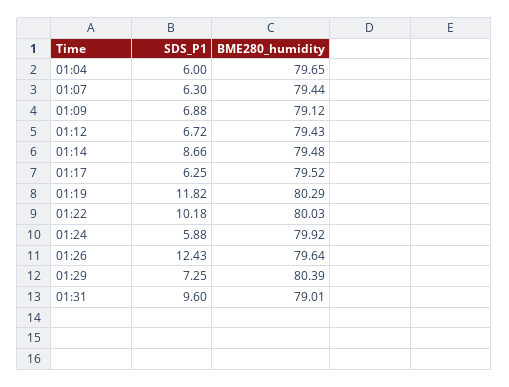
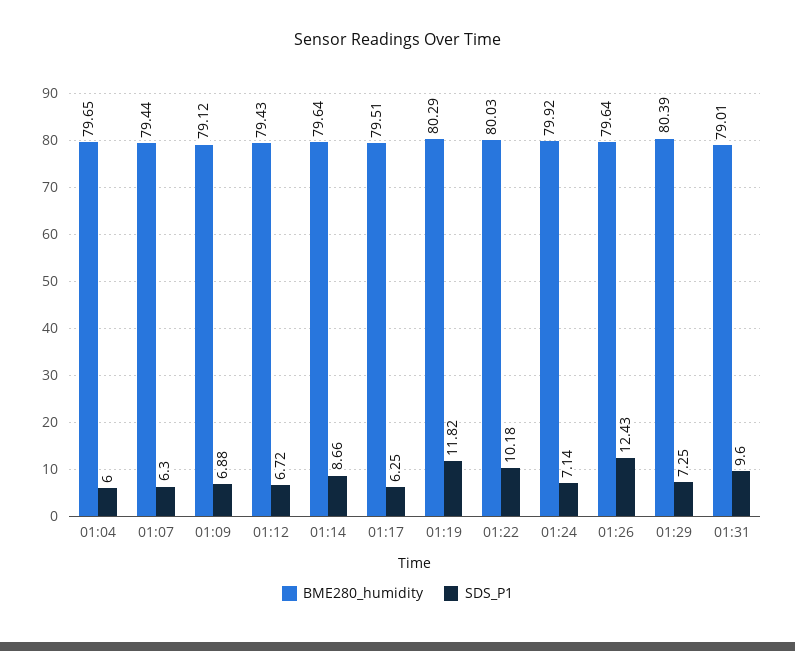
BME280_humidity, 01:14: 79.48 -> 79.64
BME280_humidity, 01:17: 79.52 -> 79.51
SDS_P1, 01:24: 5.88 -> 7.14

